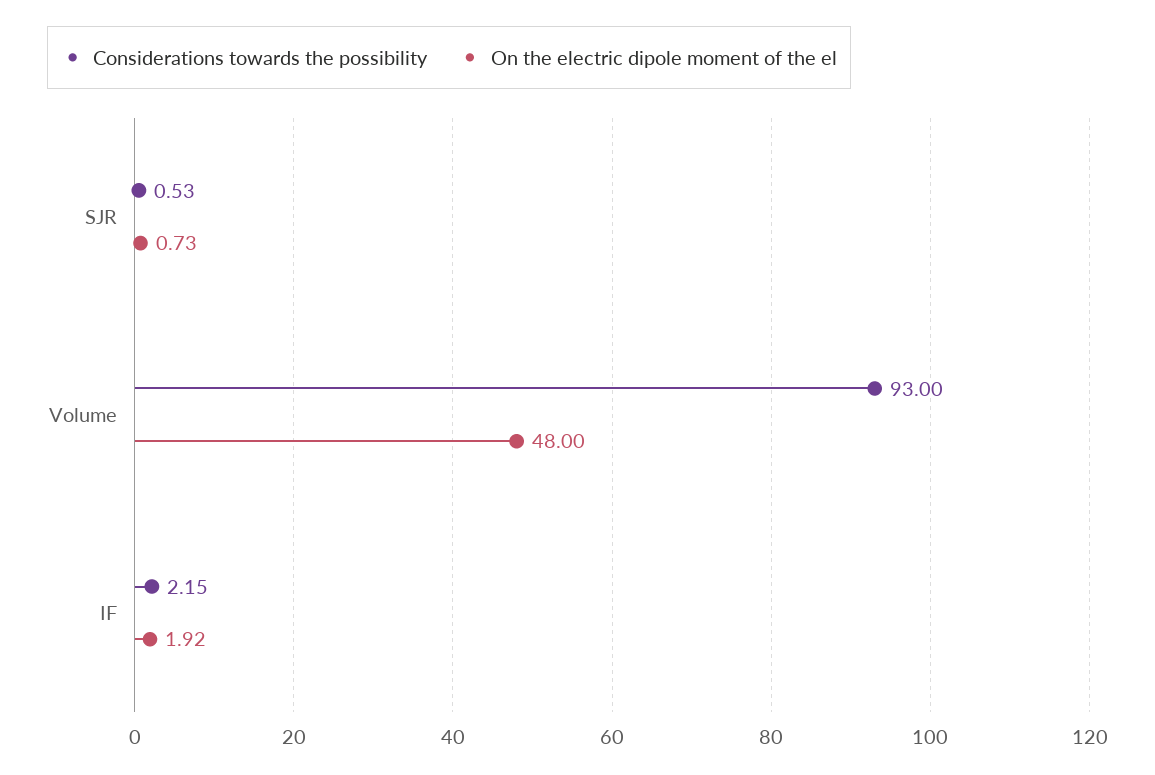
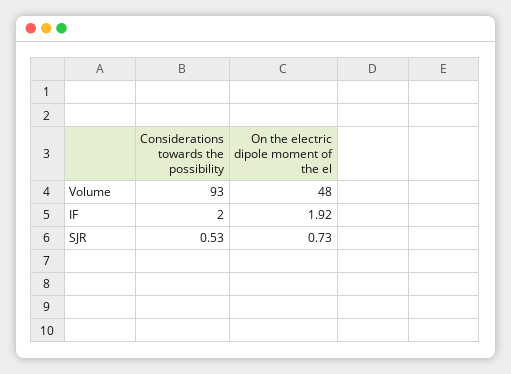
Considerations towards the possibility, IF: 2.15 -> 2

